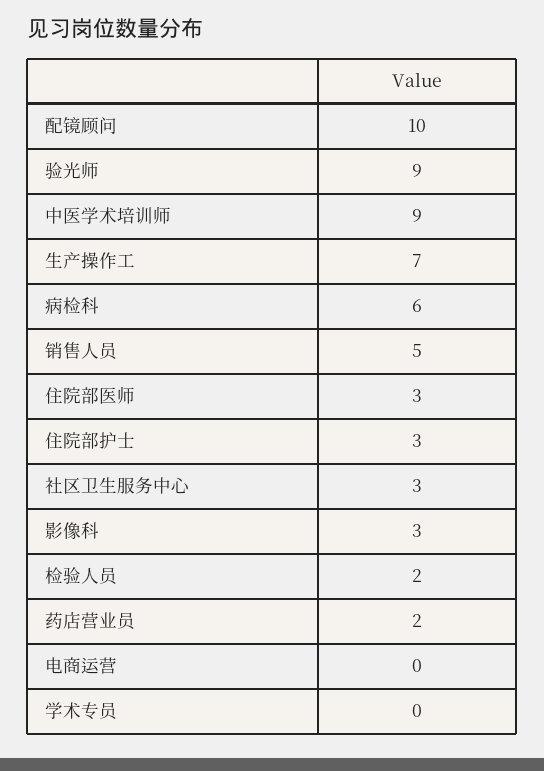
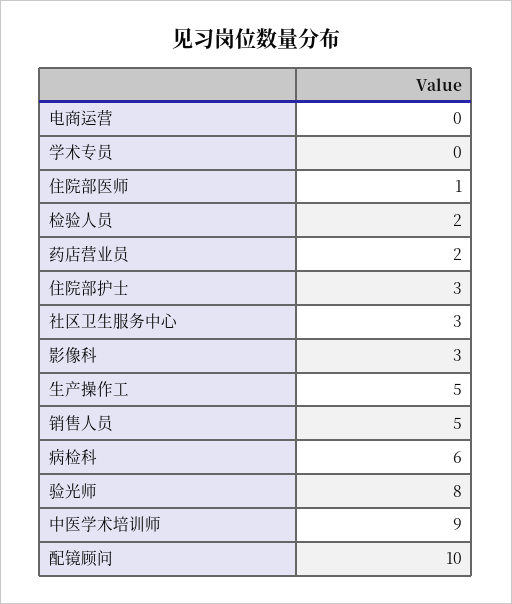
验光师: 9 -> 8
生产操作工: 7 -> 5
住院部医师: 3 -> 1

